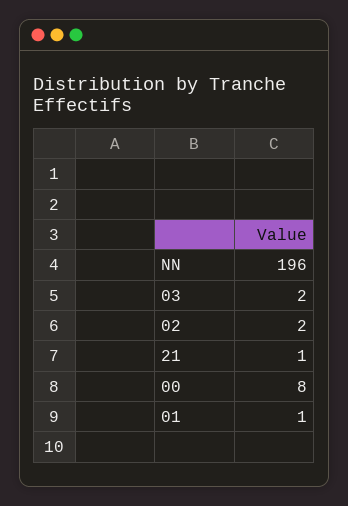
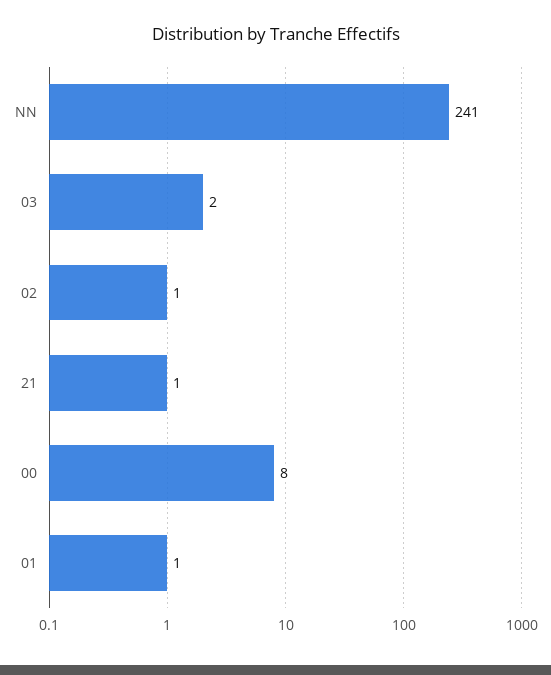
NN: 196 -> 241
02: 2 -> 1

